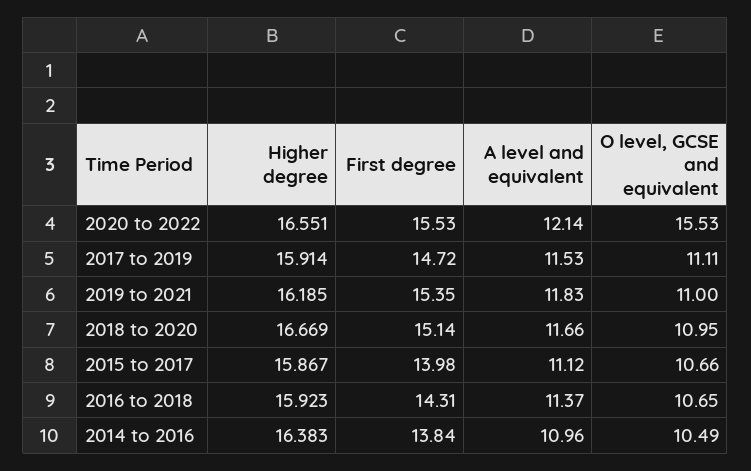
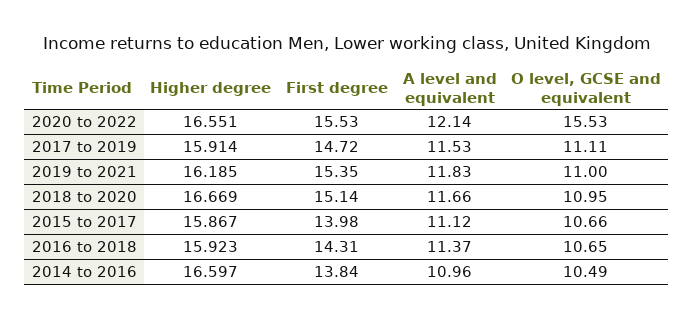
Higher degree, 2014 to 2016: 16.383 -> 16.597

